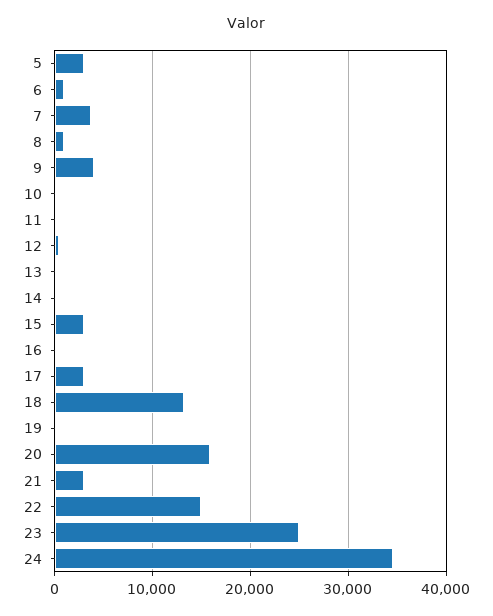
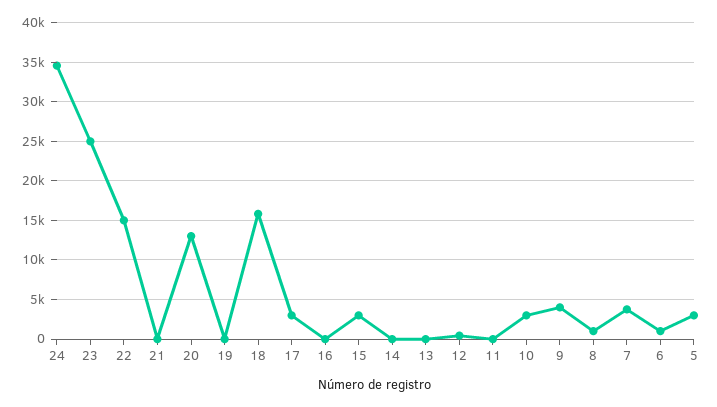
10: 0 -> 3000
18: 13000 -> 16000
20: 16000 -> 13000
21: 3000 -> 0

